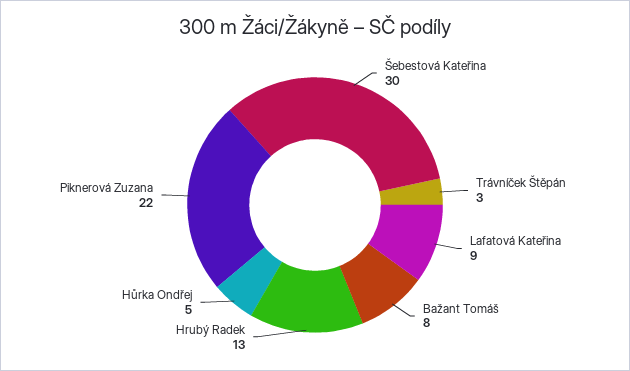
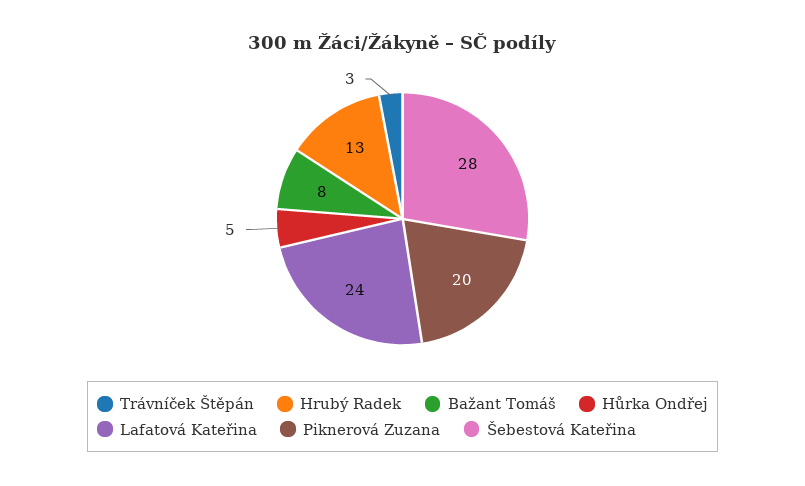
Šebestová Kateřina: 30 -> 28
Lafatová Kateřina: 9 -> 24
Piknerová Zuzana: 22 -> 20

